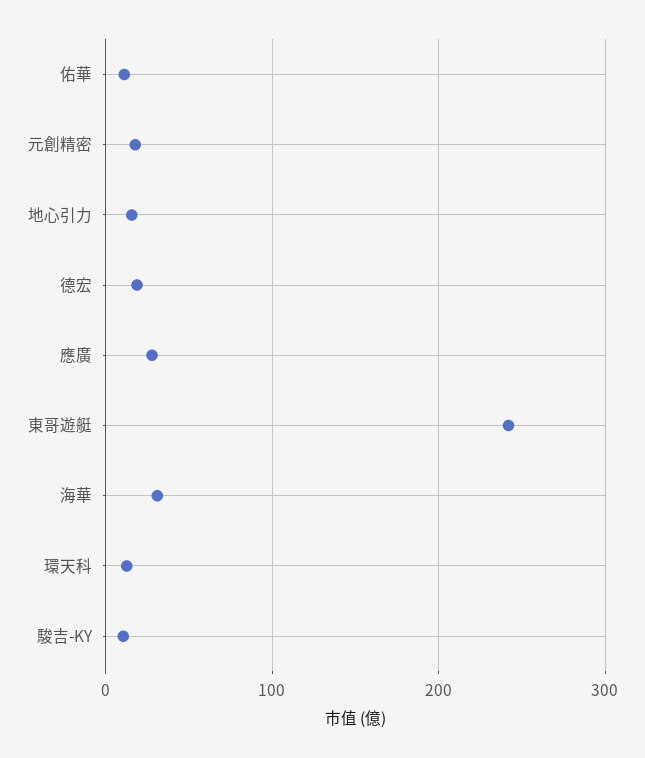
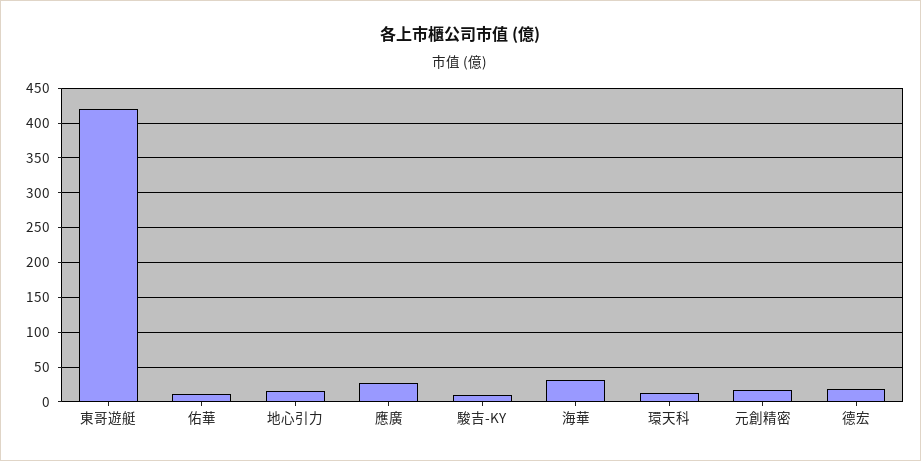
東哥遊艇: 240 -> 420

